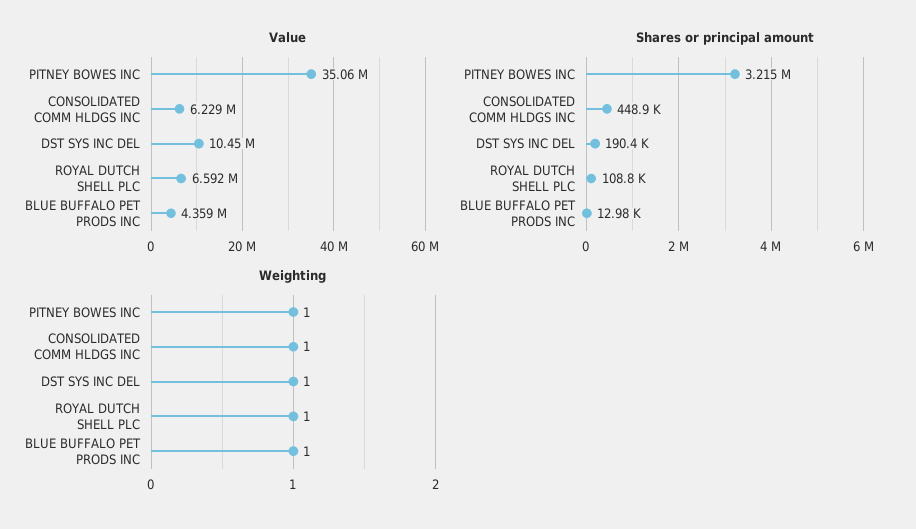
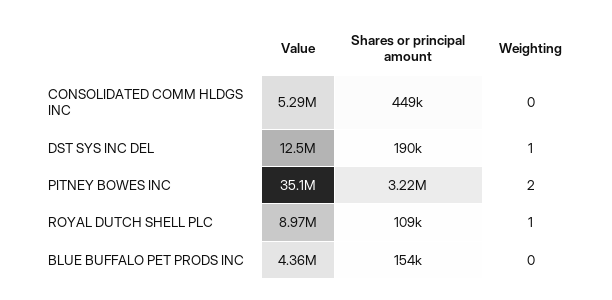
Value, CONSOLIDATED COMM HLDGS INC: 6229000 -> 5290000
Value, DST SYS INC DEL: 10450000 -> 12500000
Value, ROYAL DUTCH SHELL PLC: 6592000 -> 8970000
Shares or principal amount, BLUE BUFFALO PET PRODS INC: 12980 -> 154000
Weighting, PITNEY BOWES INC: 1 -> 2
Weighting, CONSOLIDATED COMM HLDGS INC: 1 -> 0
Weighting, BLUE BUFFALO PET PRODS INC: 1 -> 0

